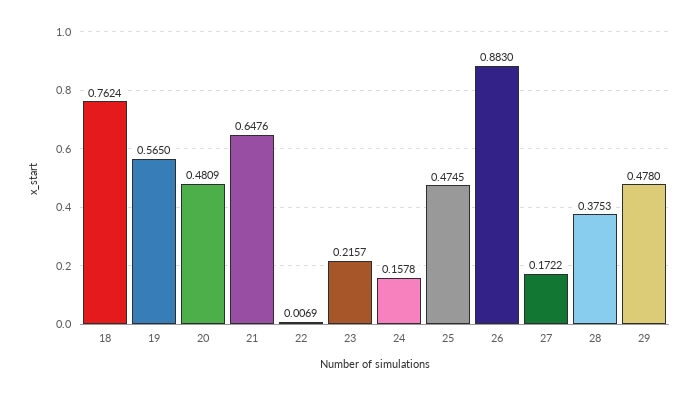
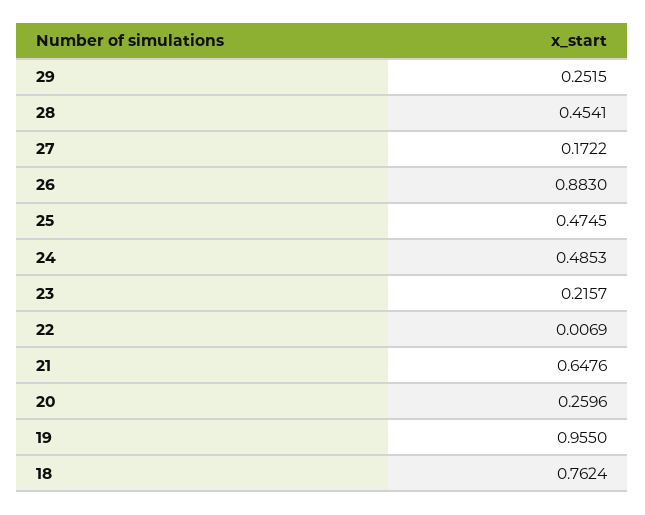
19: 0.565 -> 0.955
20: 0.4809 -> 0.2596
24: 0.1578 -> 0.4853
28: 0.3753 -> 0.4541
29: 0.478 -> 0.2515

